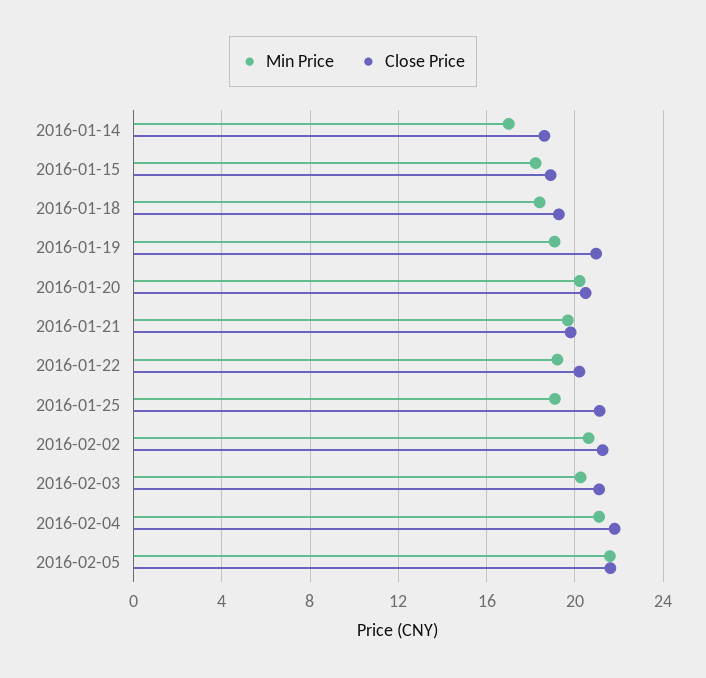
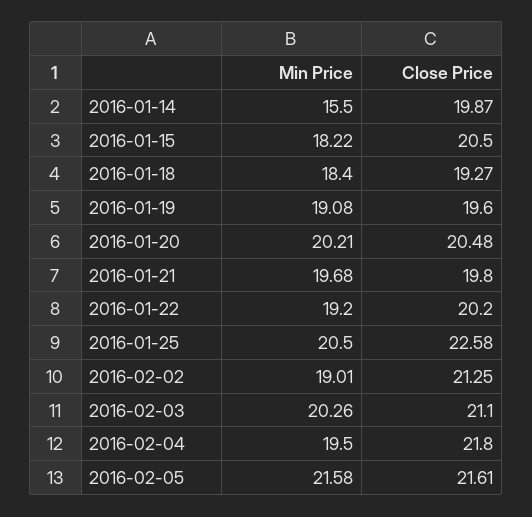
Min Price, 2016-01-14: 17 -> 15.5
Close Price, 2016-01-14: 18.5 -> 19.87
Close Price, 2016-01-15: 19 -> 20.5
Close Price, 2016-01-19: 21 -> 19.6
Min Price, 2016-01-25: 19 -> 20.5
Close Price, 2016-01-25: 21 -> 22.58
Min Price, 2016-02-02: 20.5 -> 19.01
Min Price, 2016-02-04: 21 -> 19.5

